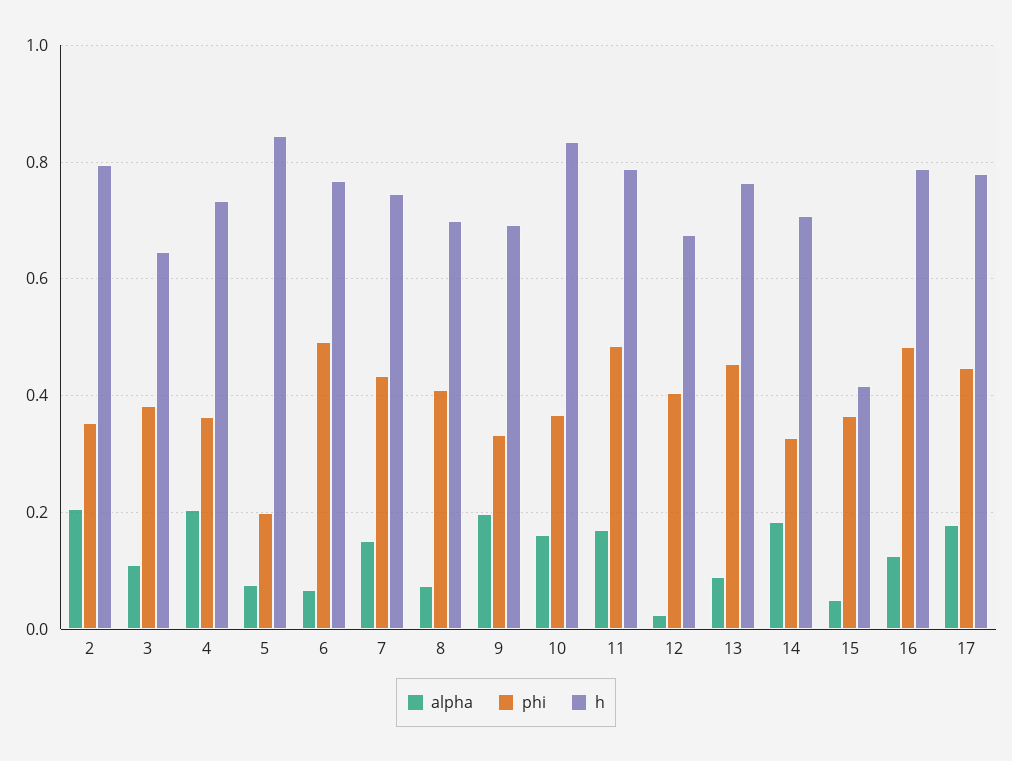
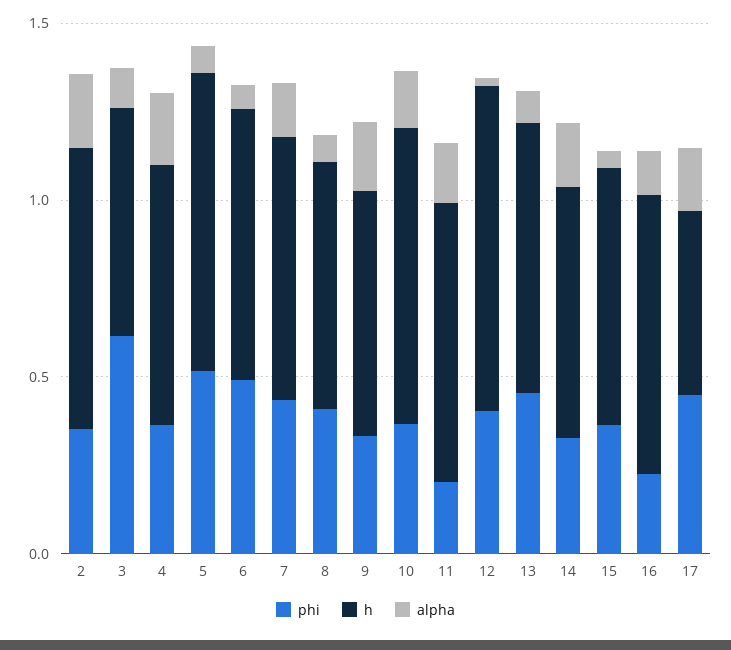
phi, 3: 0.38 -> 0.6
phi, 5: 0.2 -> 0.5
phi, 11: 0.48 -> 0.2
h, 12: 0.68 -> 0.9
h, 15: 0.42 -> 0.7
phi, 16: 0.48 -> 0.2
h, 17: 0.78 -> 0.5

